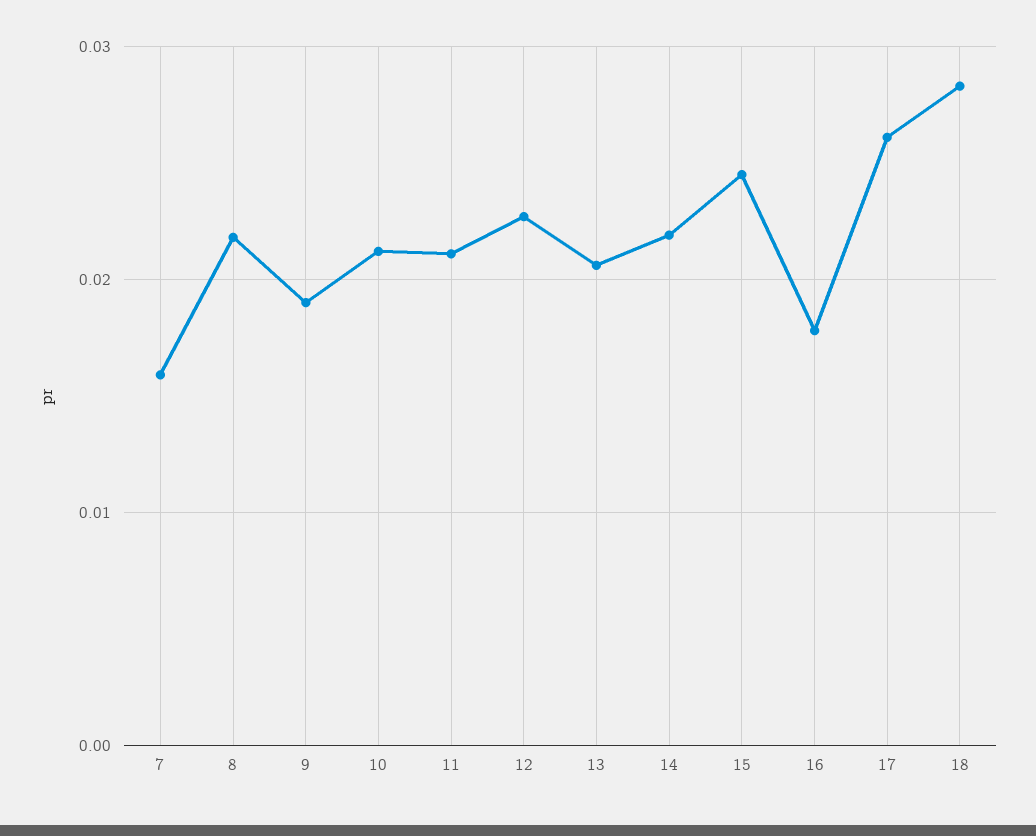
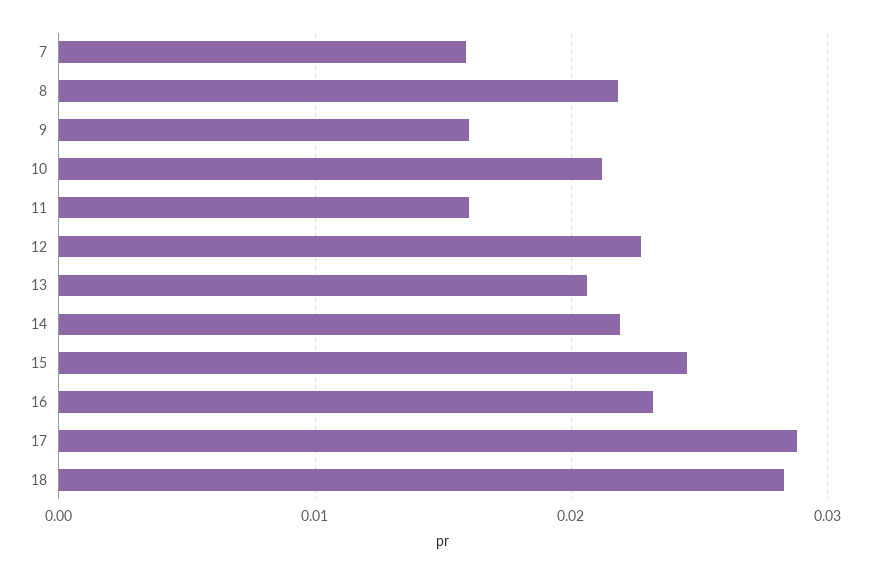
9: 0.019 -> 0.016
11: 0.021 -> 0.016
16: 0.018 -> 0.023
17: 0.026 -> 0.029

